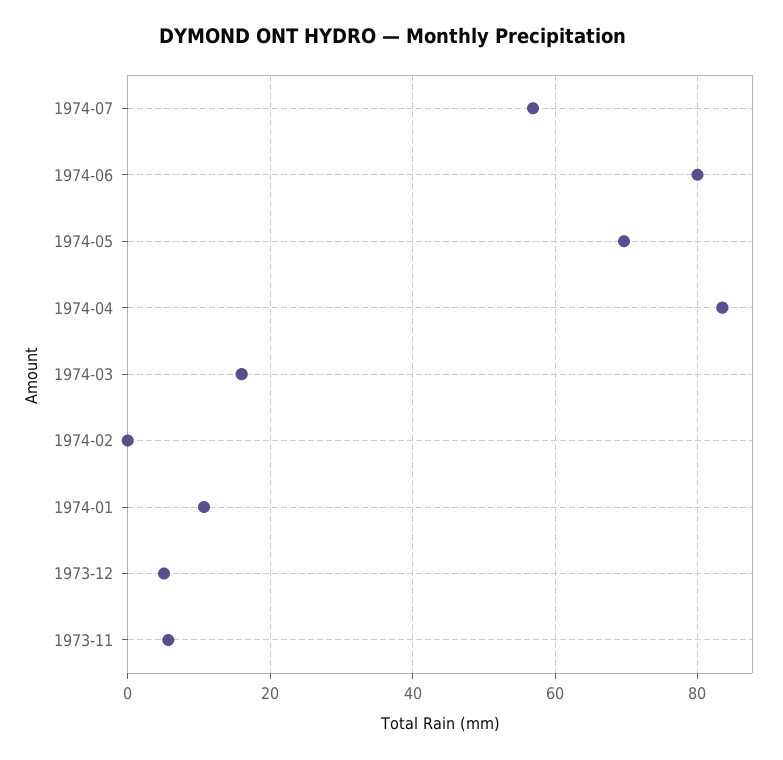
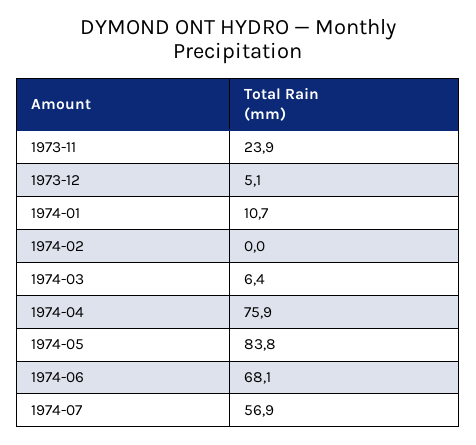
1974-06: 80 -> 68.1
1974-05: 70 -> 83.8
1974-04: 84 -> 75.9
1974-03: 16 -> 6.4
1973-11: 6 -> 23.9

